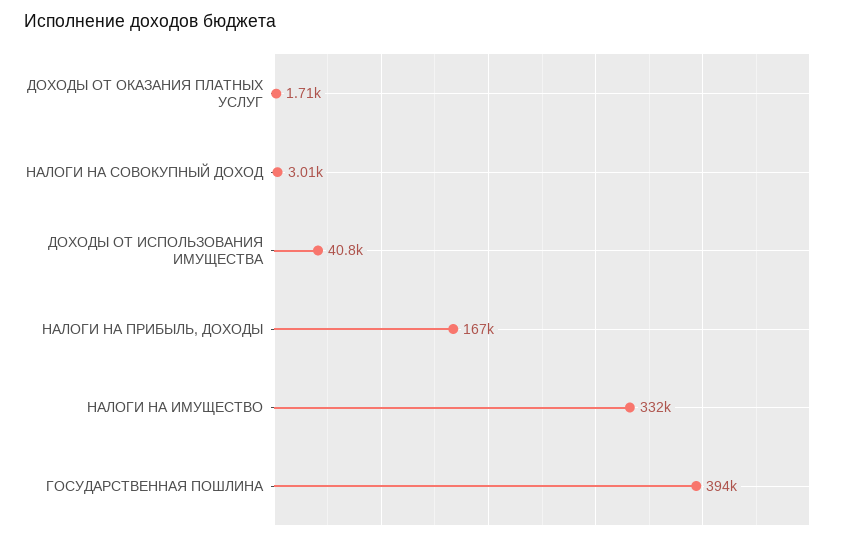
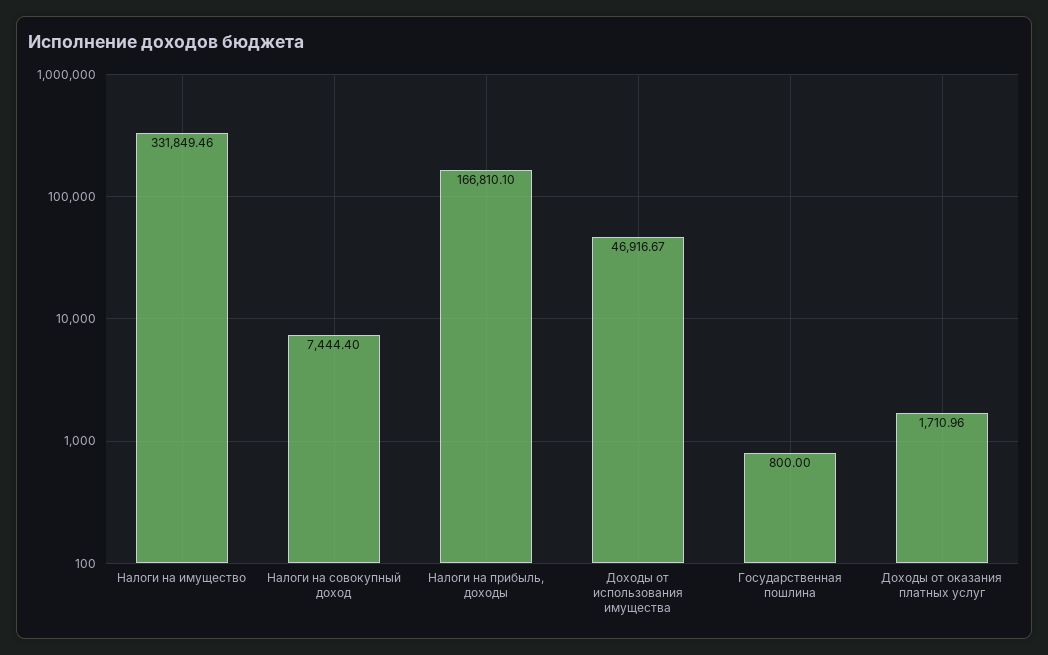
НАЛОГИ НА СОВОКУПНЫЙ ДОХОД: 3010 -> 7444.4
ДОХОДЫ ОТ ИСПОЛЬЗОВАНИЯ ИМУЩЕСТВА: 40800 -> 46916.67
ГОСУДАРСТВЕННАЯ ПОШЛИНА: 394000 -> 800

